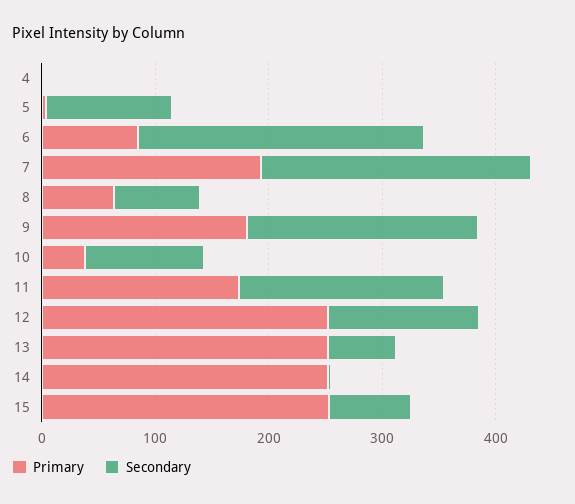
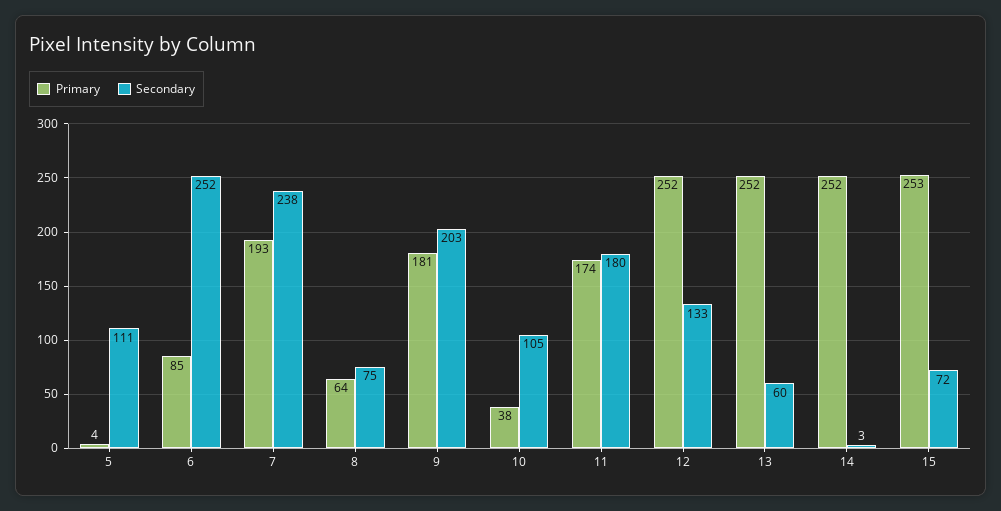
Primary, 4: 0 -> none
Secondary, 4: 0 -> none

